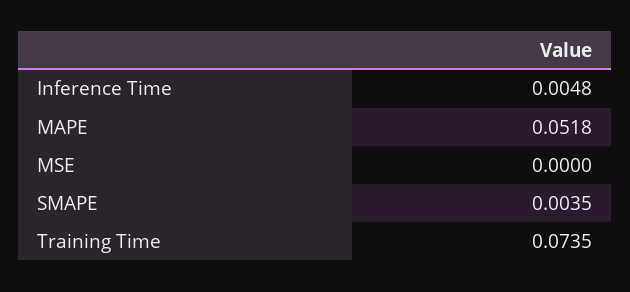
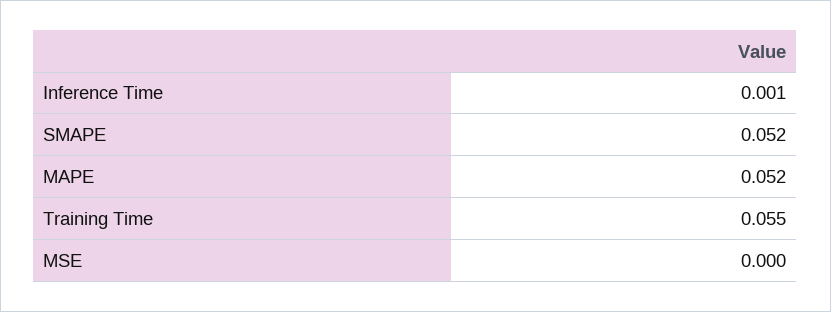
Inference Time: 0.0048 -> 0.001
SMAPE: 0.0035 -> 0.052
Training Time: 0.0735 -> 0.055

